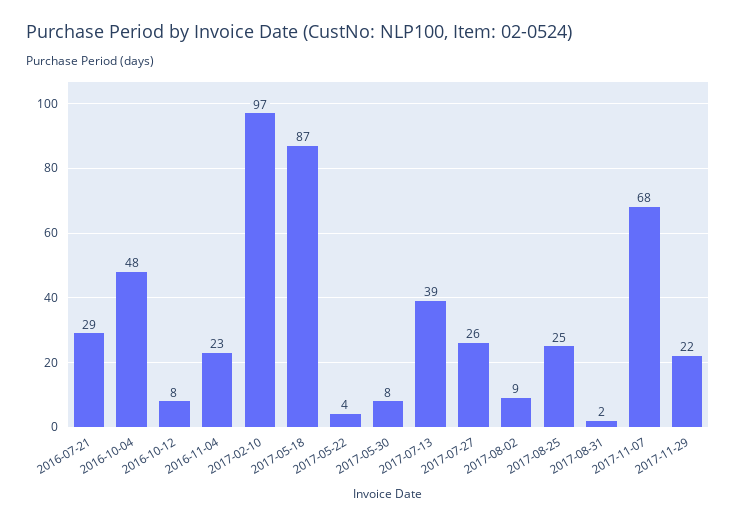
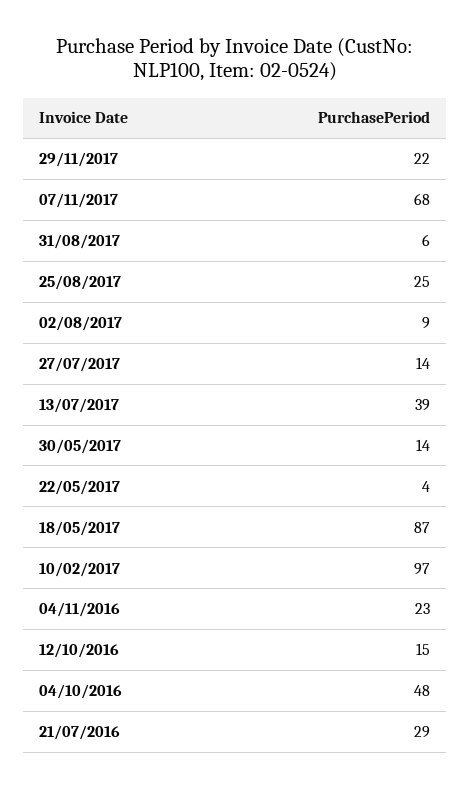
2016-10-12: 8 -> 15
2017-05-30: 8 -> 14
2017-07-27: 26 -> 14
2017-08-31: 2 -> 6

